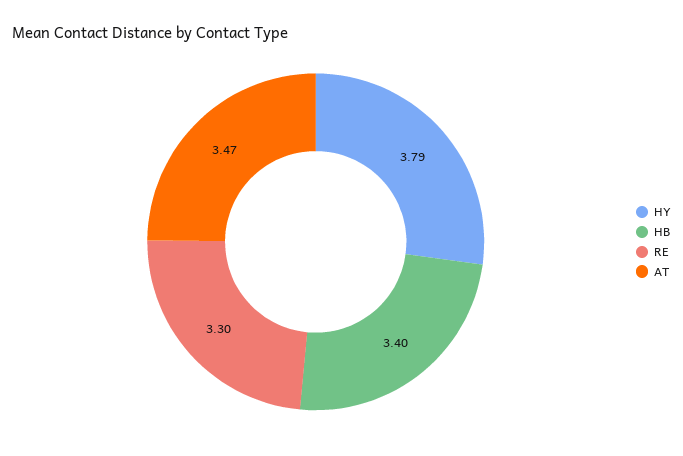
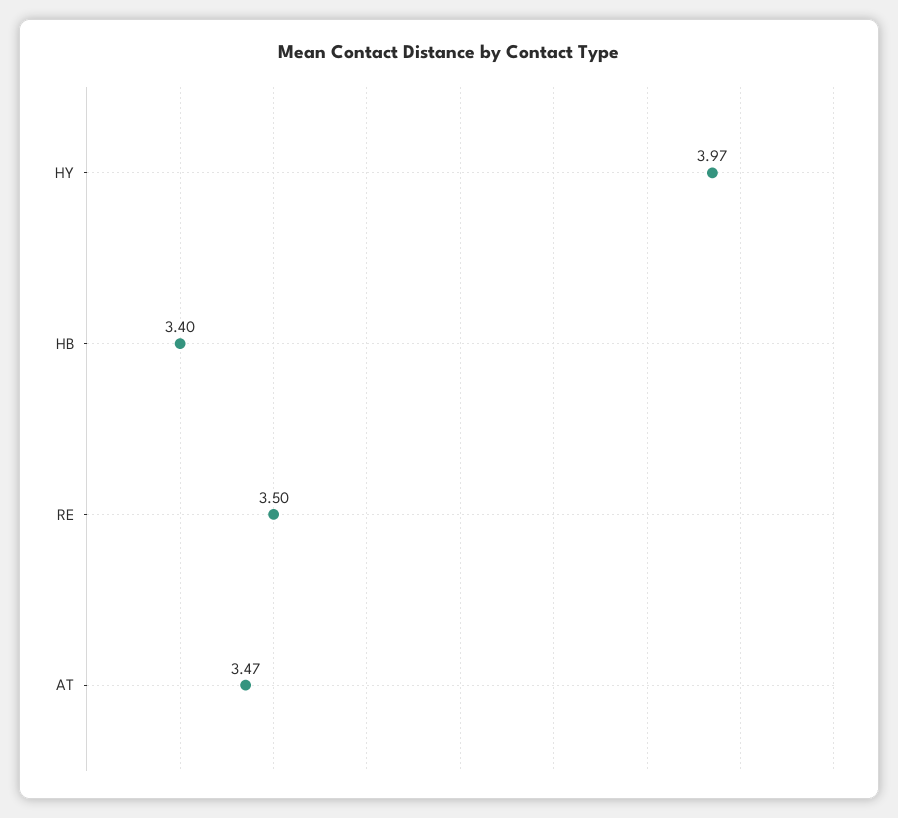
HY: 3.79 -> 3.97
RE: 3.3 -> 3.5

